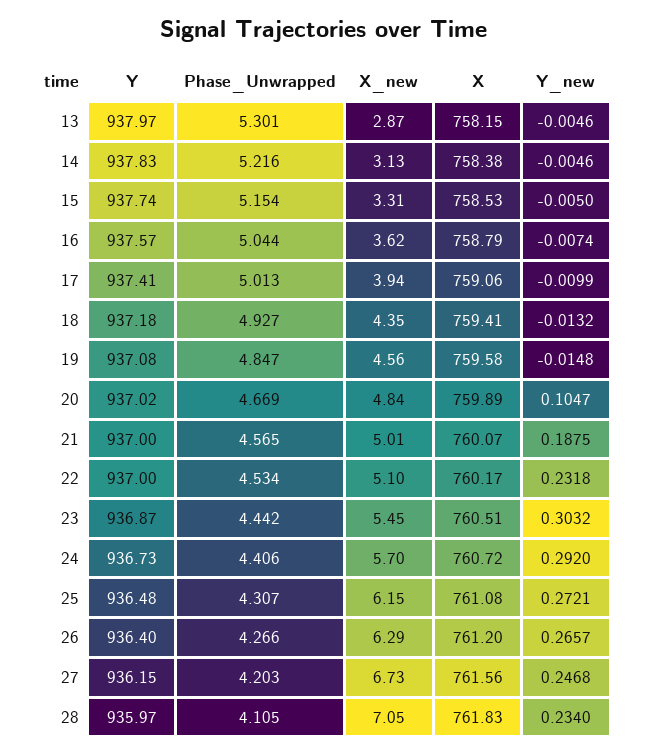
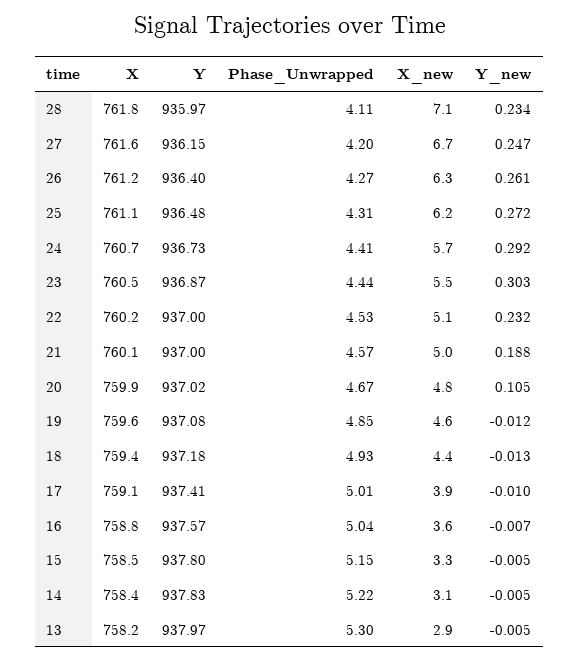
Y, 15: 937.74 -> 937.8
Y_new, 19: -0.0148 -> -0.012
Y_new, 26: 0.2657 -> 0.261

